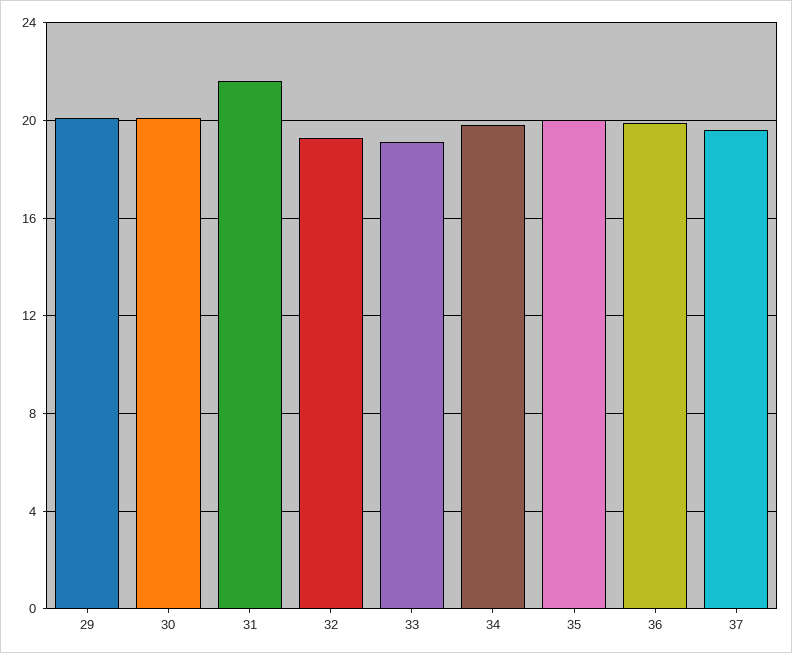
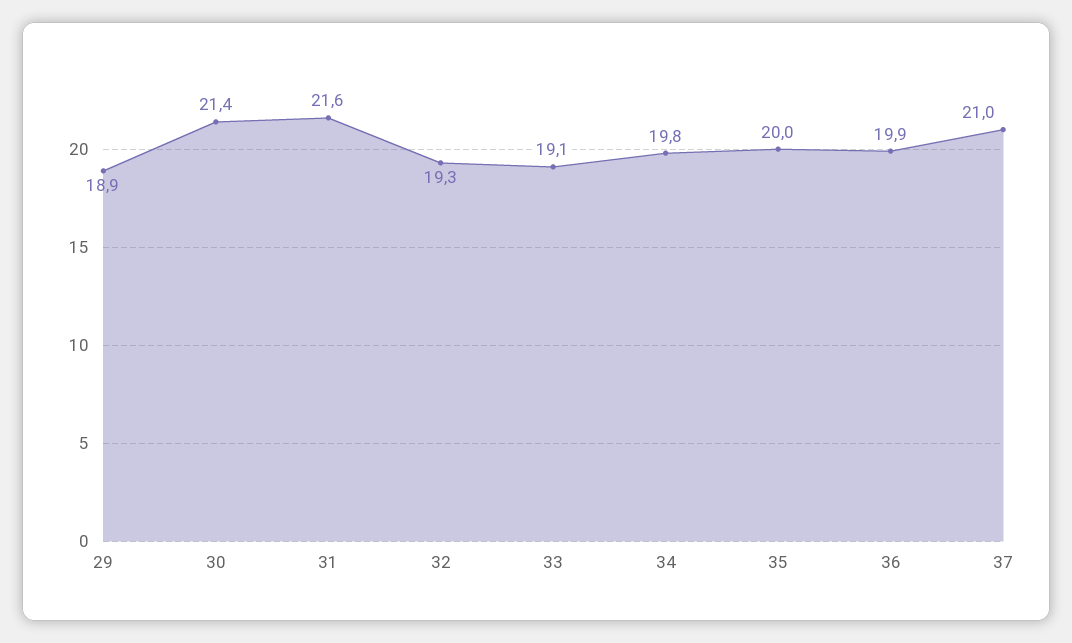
29: 20 -> 18.9
30: 20 -> 21.4
37: 19.5 -> 21

